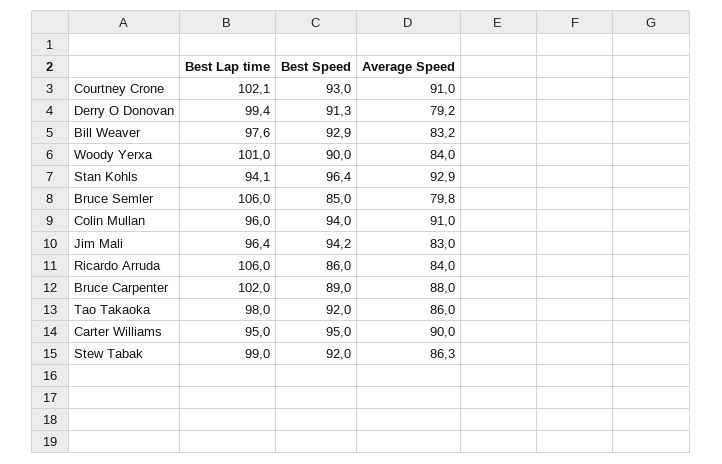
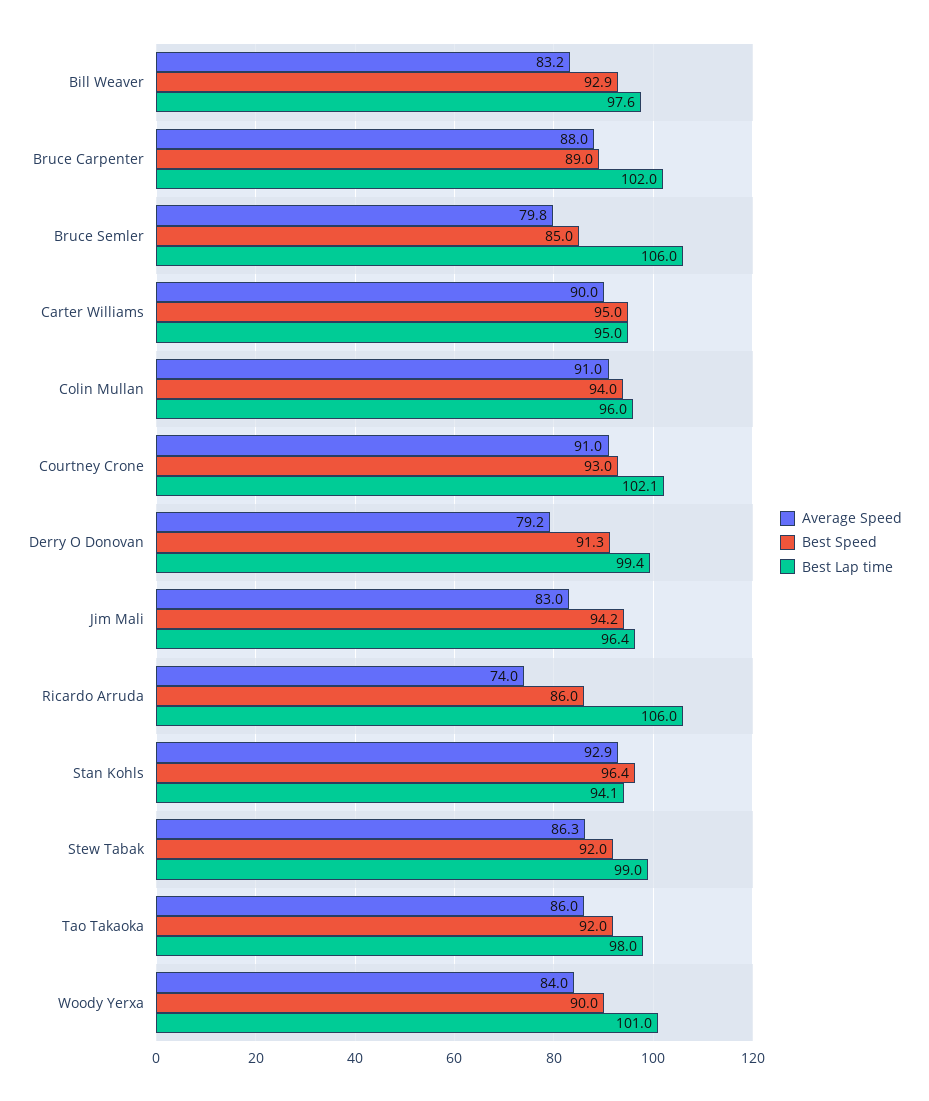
Average Speed, Ricardo Arruda: 84 -> 74

